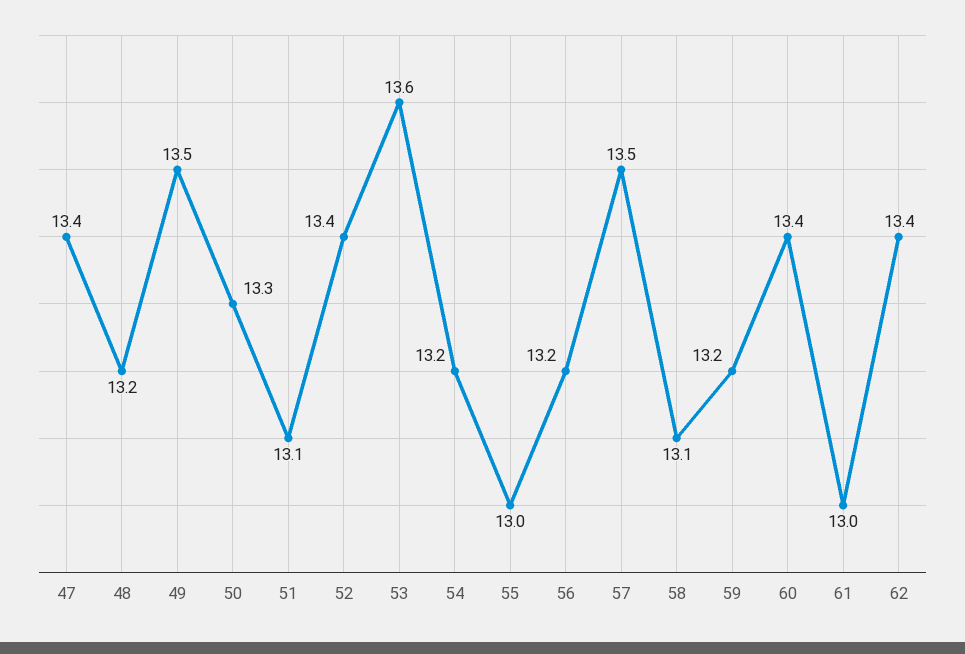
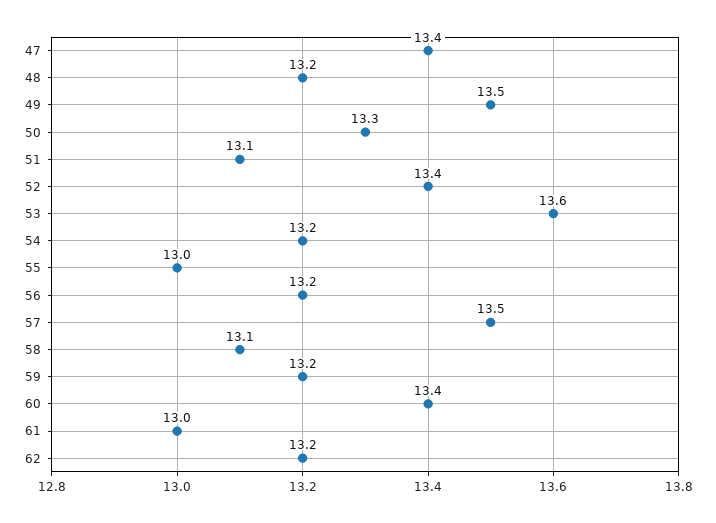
62: 13.4 -> 13.2

